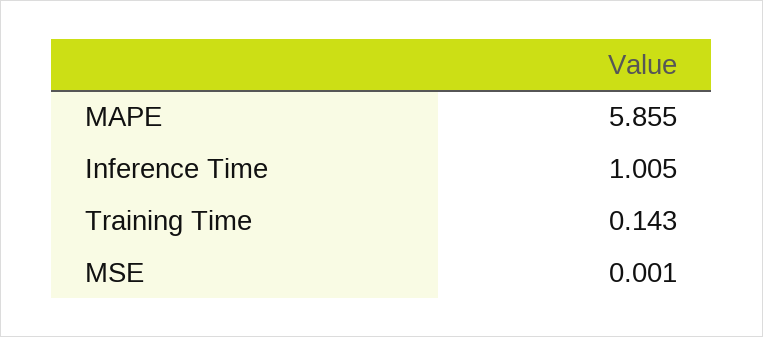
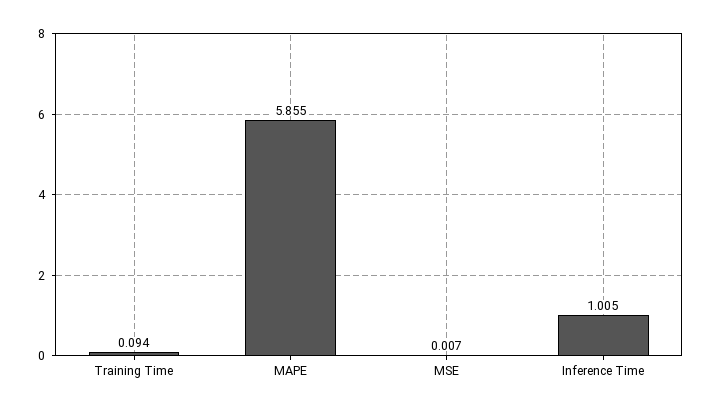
Training Time: 0.143 -> 0.094
MSE: 0.001 -> 0.007

